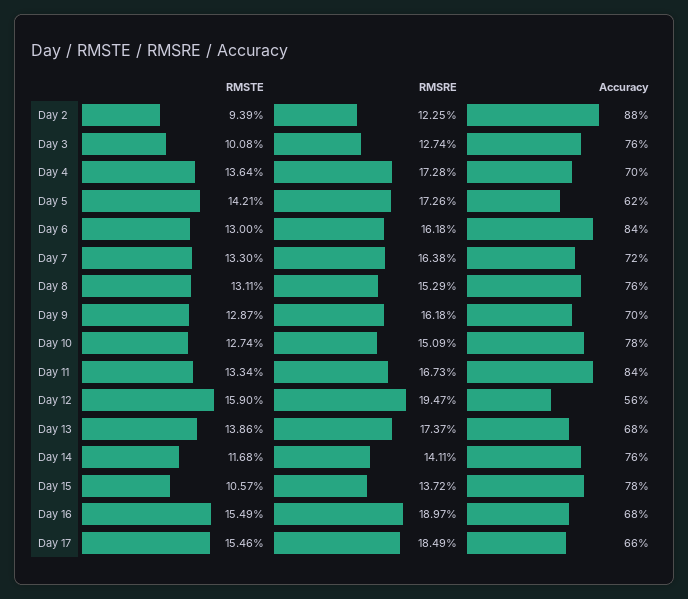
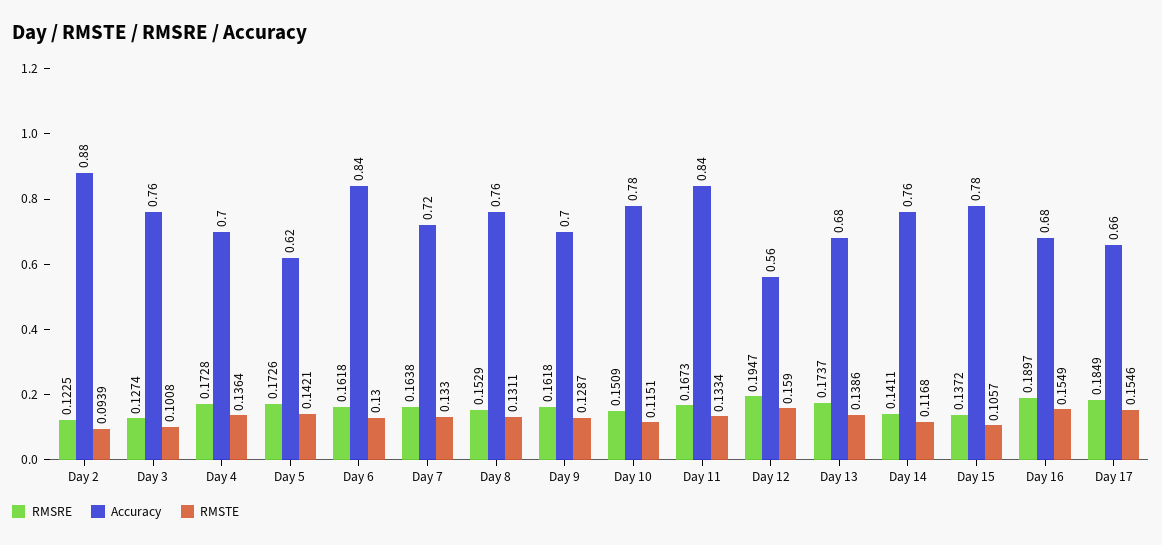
RMSTE, Day 10: 0.1274 -> 0.1151

